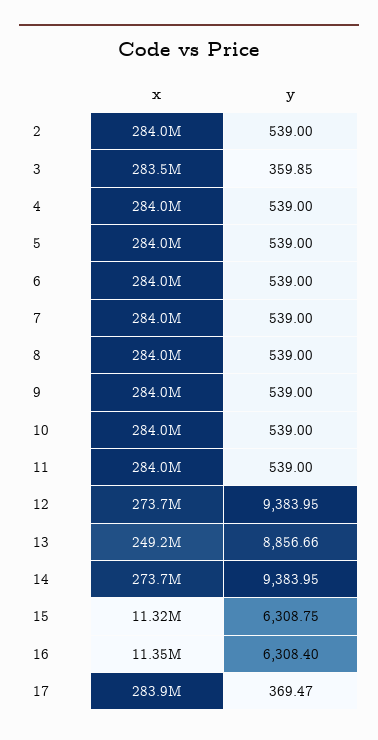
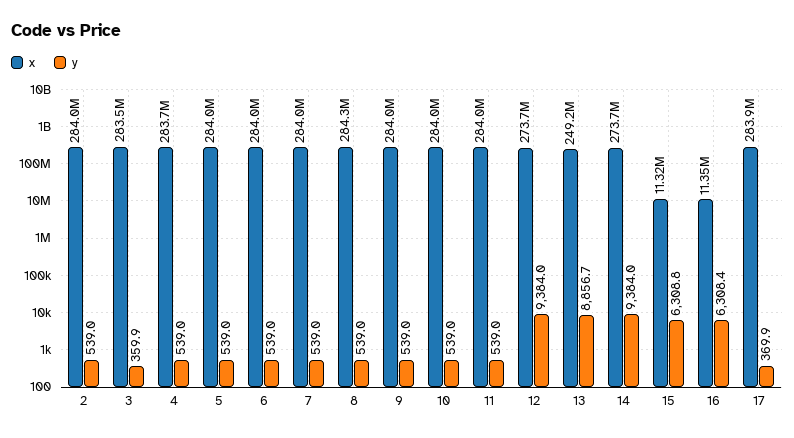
x, 4: 284000000 -> 283700000
x, 8: 284000000 -> 284300000
y, 17: 369.47 -> 369.9

